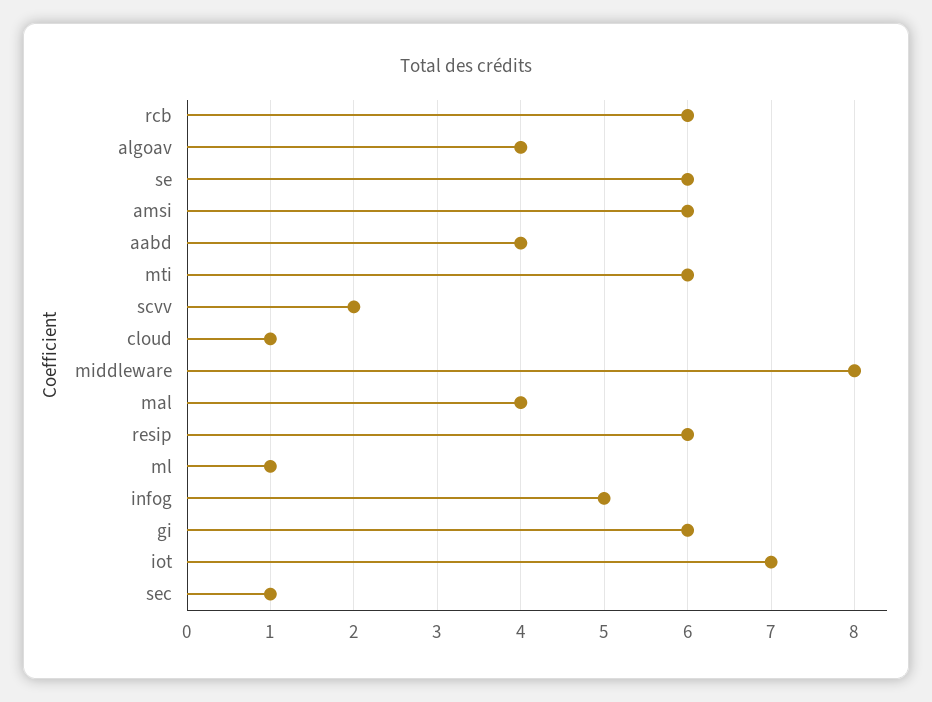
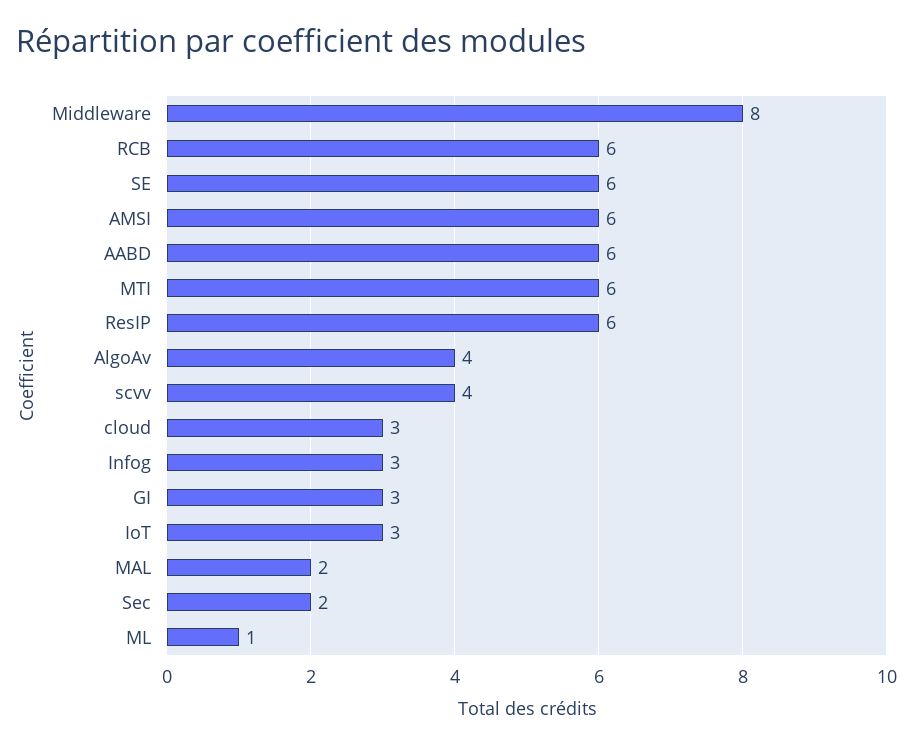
aabd: 4 -> 6
scvv: 2 -> 4
cloud: 1 -> 3
mal: 4 -> 2
infog: 5 -> 3
gi: 6 -> 3
iot: 7 -> 3
sec: 1 -> 2

